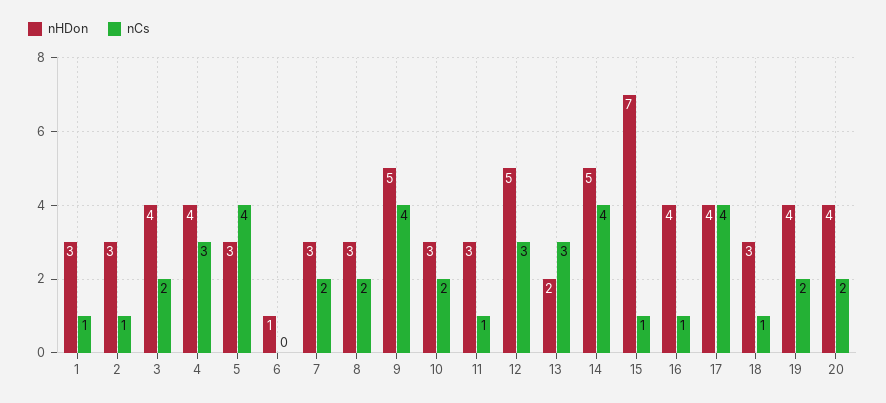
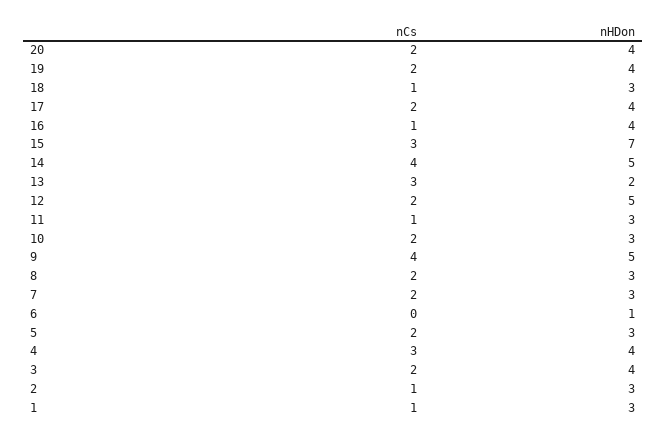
nCs, 5: 4 -> 2
nCs, 12: 3 -> 2
nCs, 15: 1 -> 3
nCs, 17: 4 -> 2

